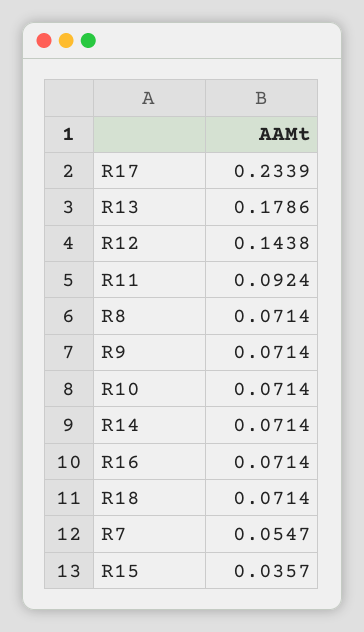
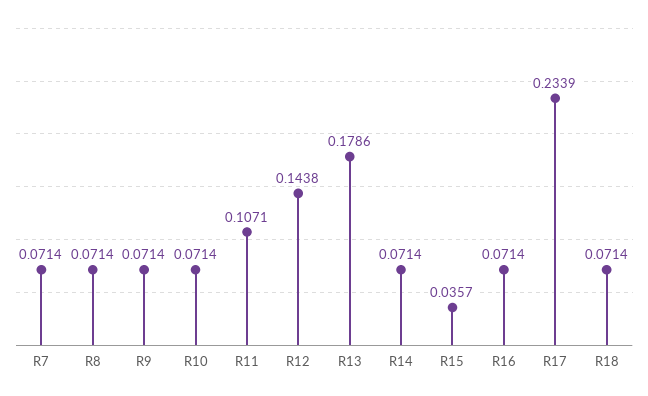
R11: 0.0924 -> 0.1071
R7: 0.0547 -> 0.0714

